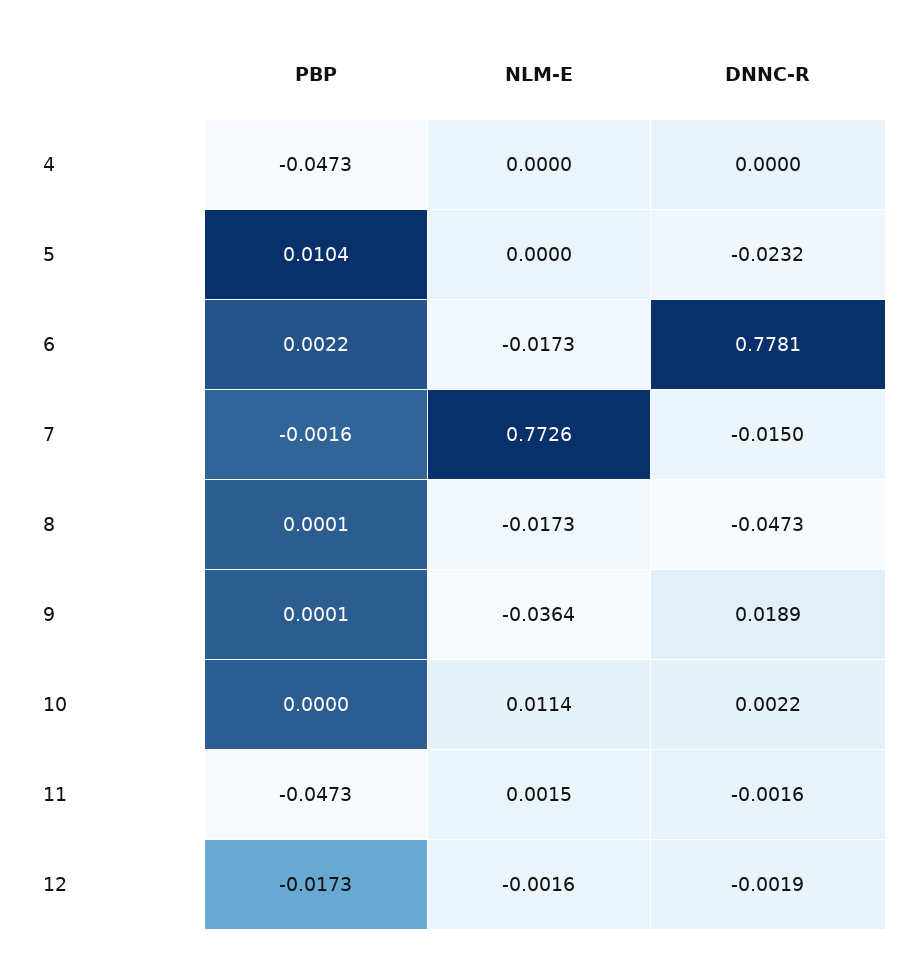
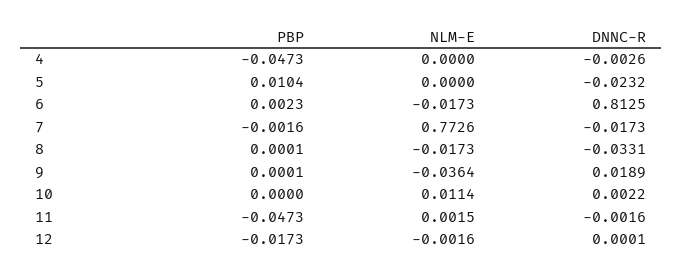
DNNC-R, 4: 0 -> -0.0026
PBP, 6: 0.0022 -> 0.0023
DNNC-R, 6: 0.7781 -> 0.8125
DNNC-R, 7: -0.015 -> -0.0173
DNNC-R, 8: -0.0473 -> -0.0331
DNNC-R, 12: -0.0019 -> 0.0001

